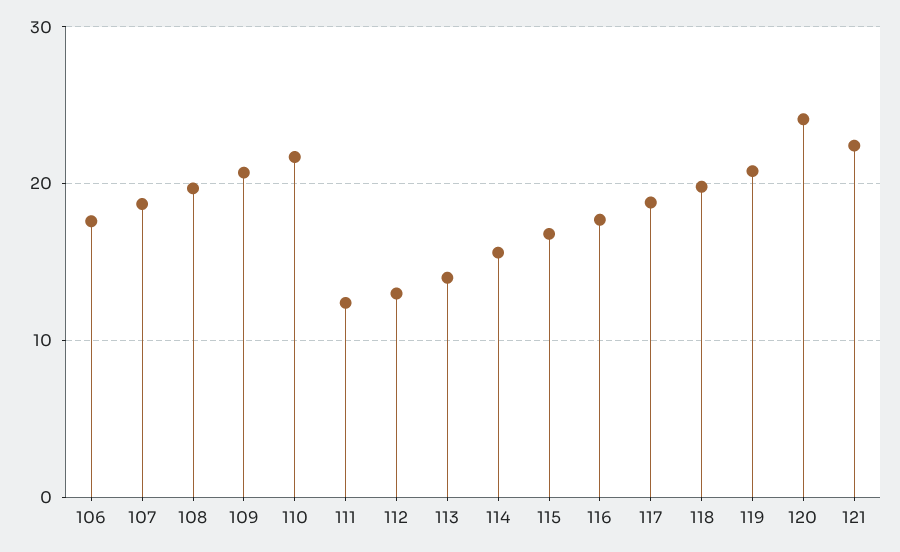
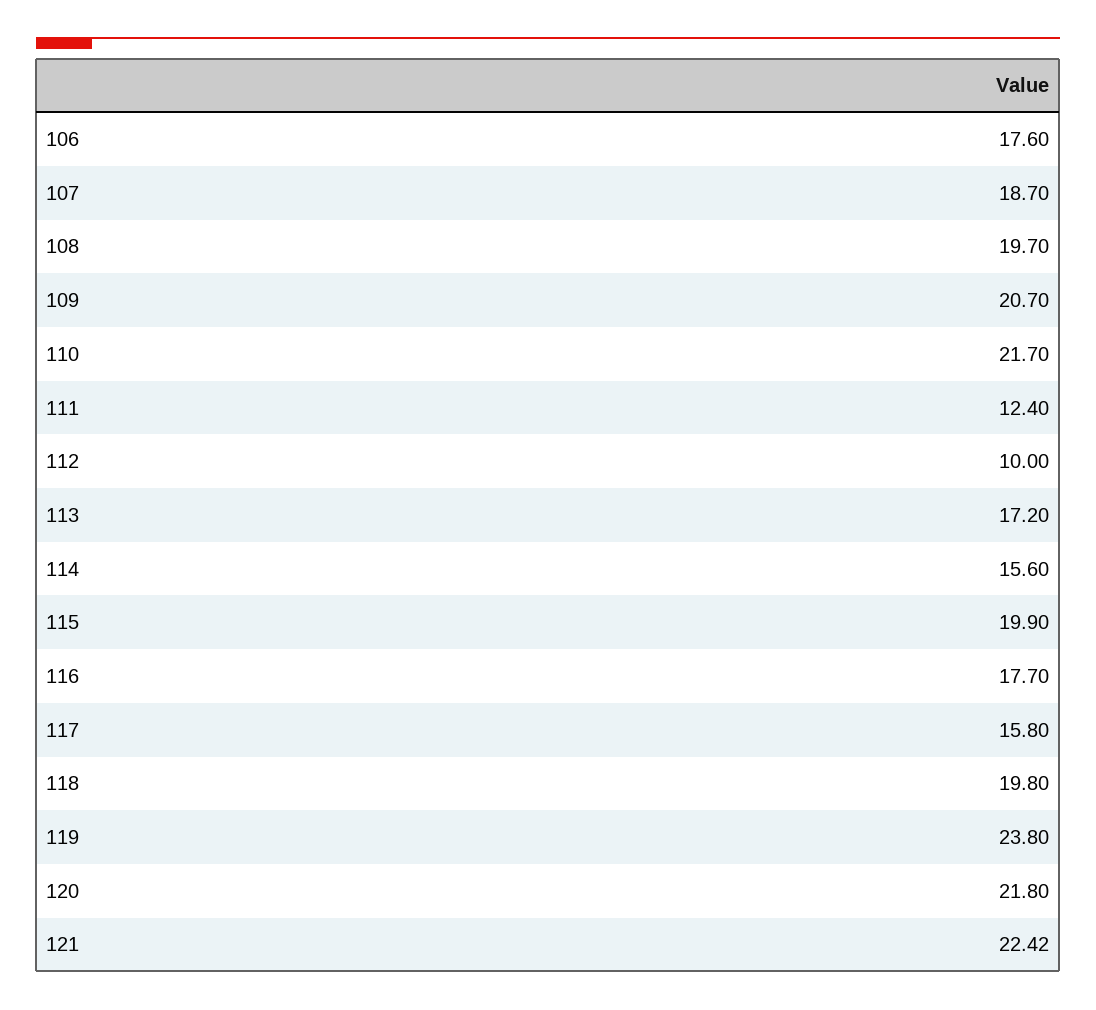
112: 13 -> 10
113: 14 -> 17.2
115: 17 -> 19.9
117: 19 -> 15.8
119: 21 -> 23.8
120: 24 -> 21.8

